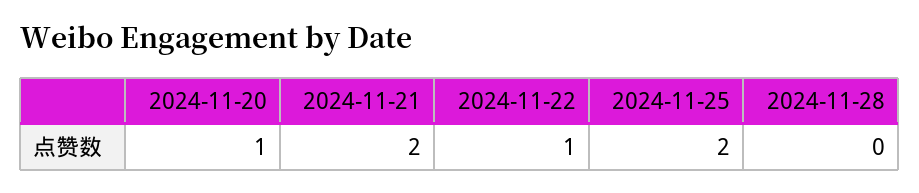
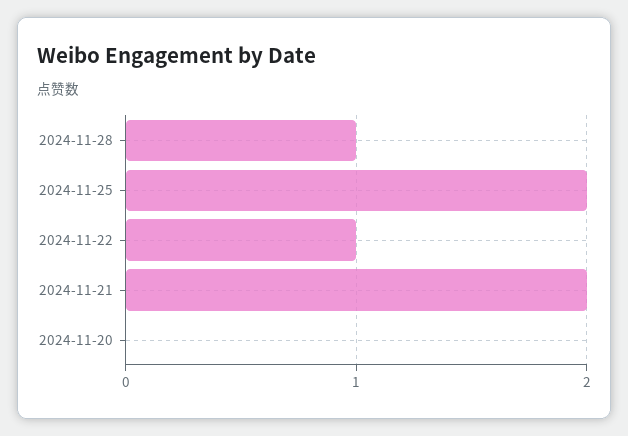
2024-11-20: 1 -> 0
2024-11-28: 0 -> 1

